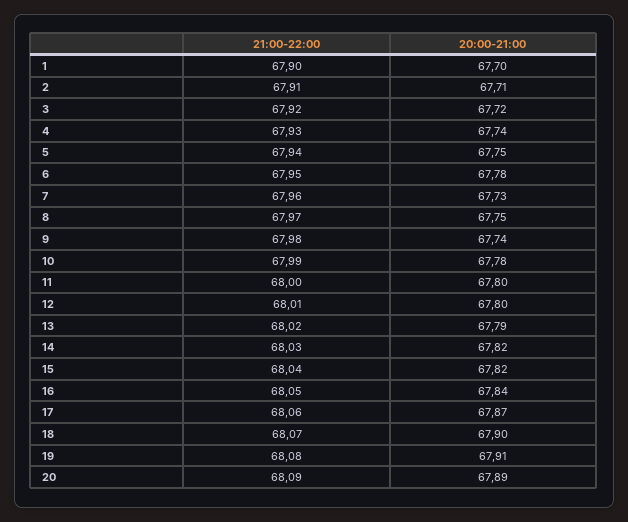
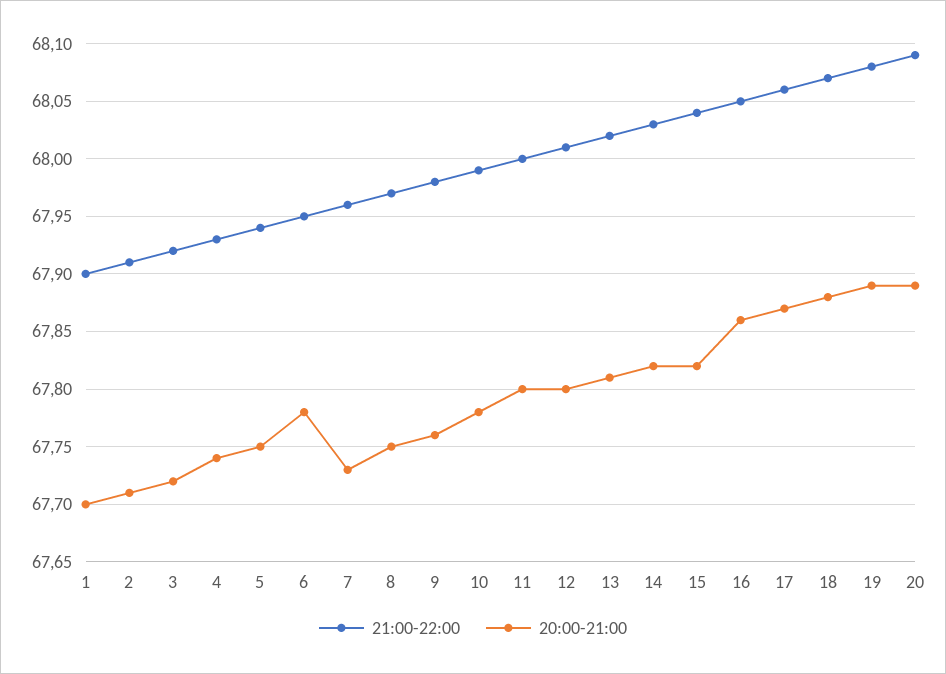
20:00-21:00, 9: 67.74 -> 67.76
20:00-21:00, 13: 67.79 -> 67.81
20:00-21:00, 16: 67.84 -> 67.86
20:00-21:00, 18: 67.9 -> 67.88
20:00-21:00, 19: 67.91 -> 67.89

